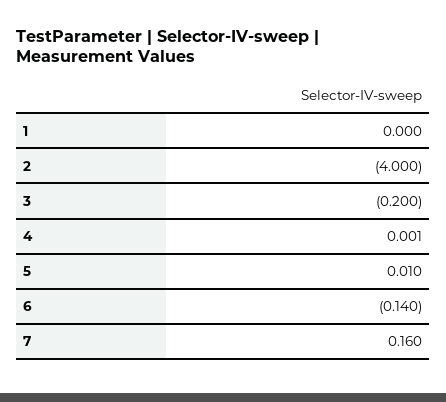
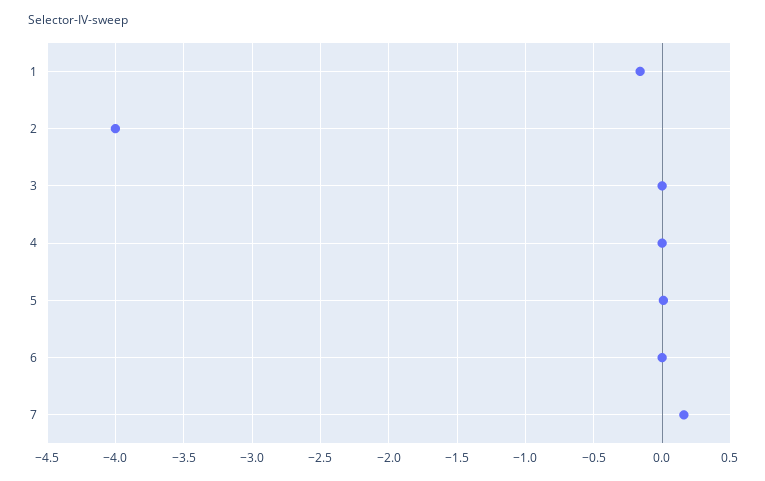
1: 0 -> -0.15
3: -0.2 -> 0
6: -0.14 -> 0

